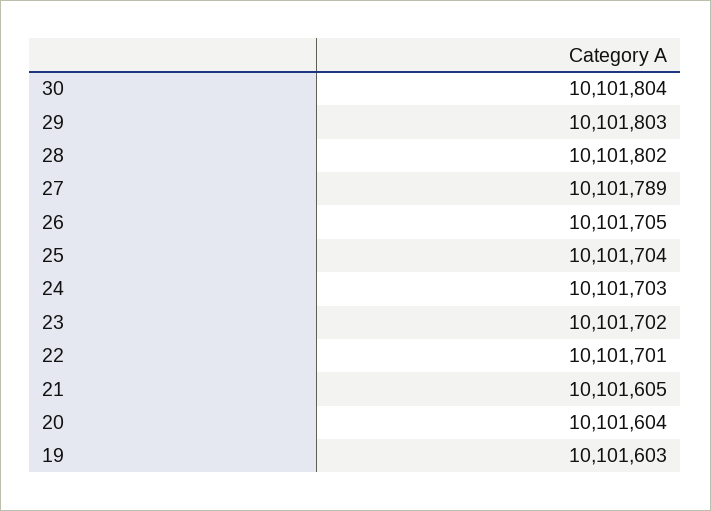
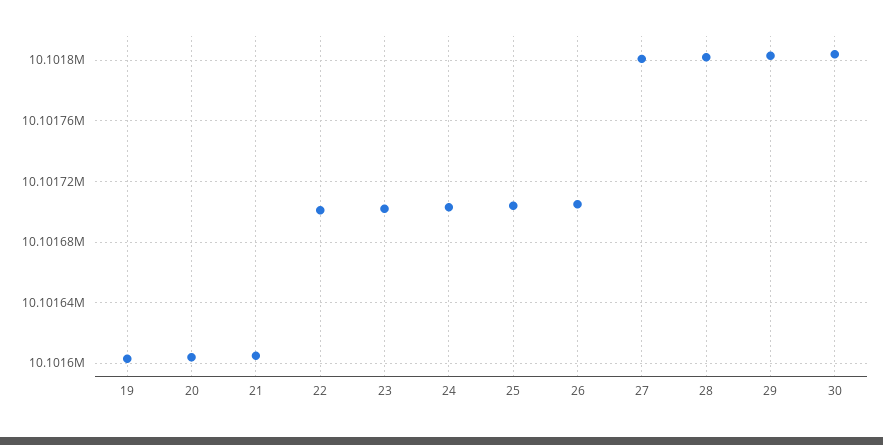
27: 10101789 -> 10101800

